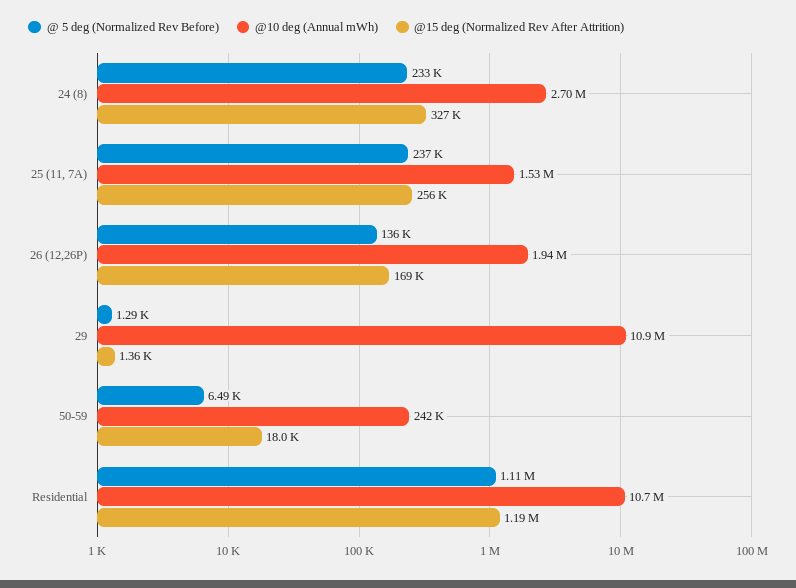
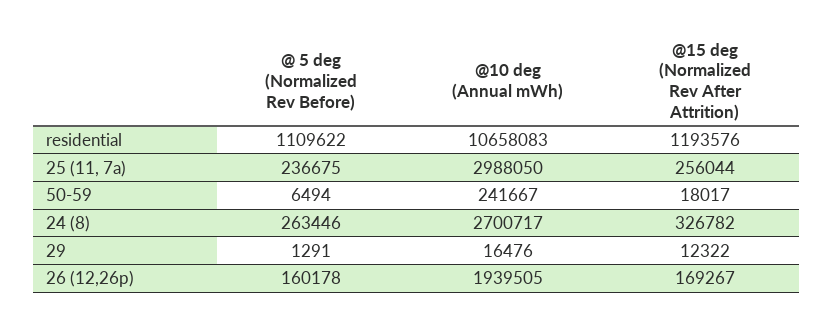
@ 5 deg (Normalized Rev Before), 24 (8): 233000 -> 263446
@10 deg (Annual mWh), 25 (11, 7A): 1530000 -> 2988050
@ 5 deg (Normalized Rev Before), 26 (12,26P): 136000 -> 160178
@10 deg (Annual mWh), 29: 10900000 -> 16476
@15 deg (Normalized Rev After Attrition), 29: 1360 -> 12322

